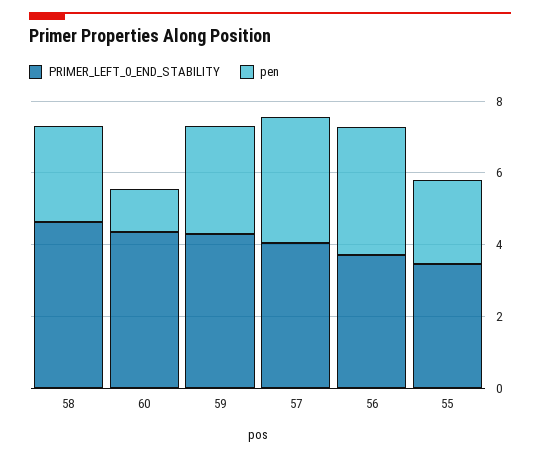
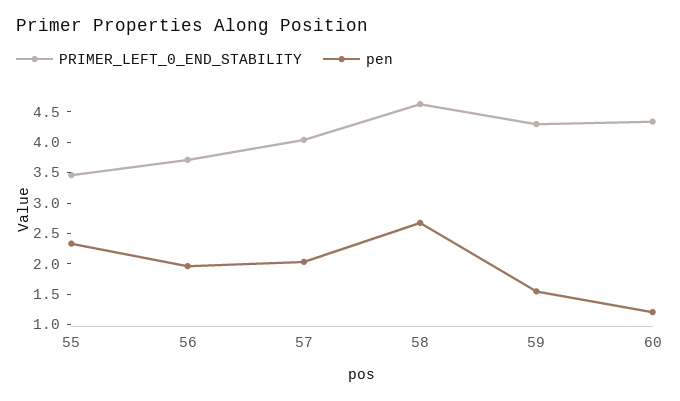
pen, 59: 3 -> 1.5
pen, 57: 3.5 -> 2
pen, 56: 3.5 -> 2

